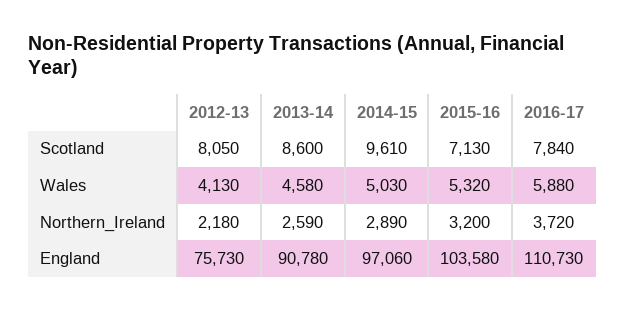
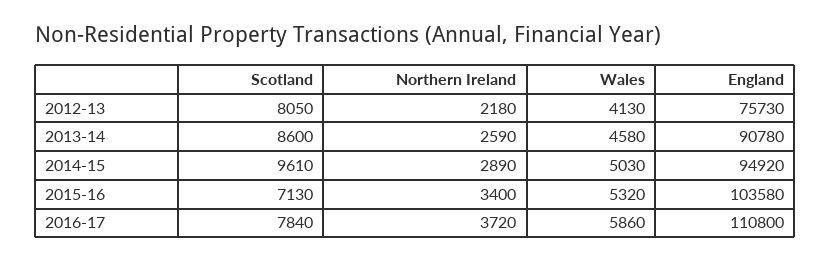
2016-17, Wales: 5880 -> 5860
2015-16, Northern_Ireland: 3200 -> 3400
2014-15, England: 97060 -> 94920
2016-17, England: 110730 -> 110800

